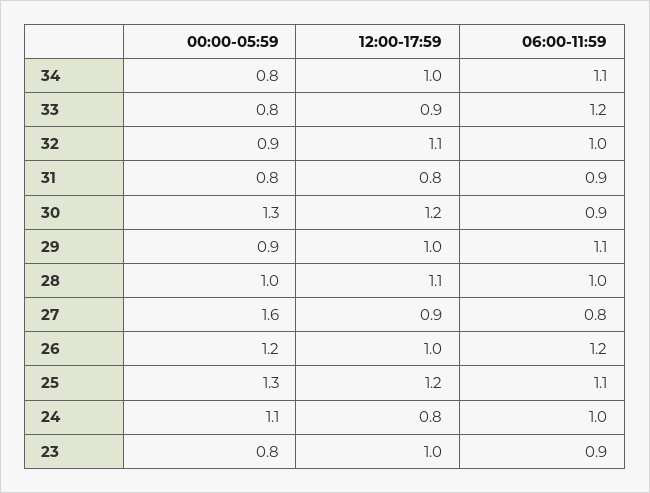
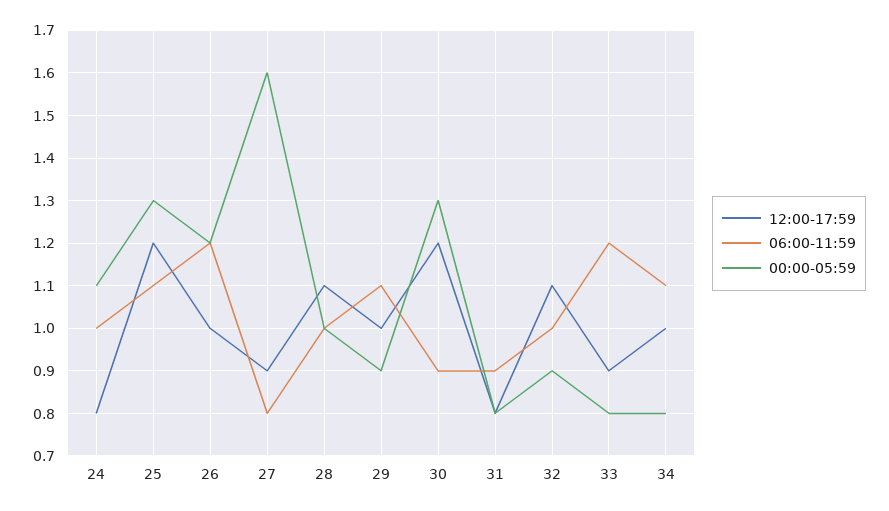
00:00-05:59, 23: 0.8 -> none
12:00-17:59, 23: 1 -> none
06:00-11:59, 23: 0.9 -> none

